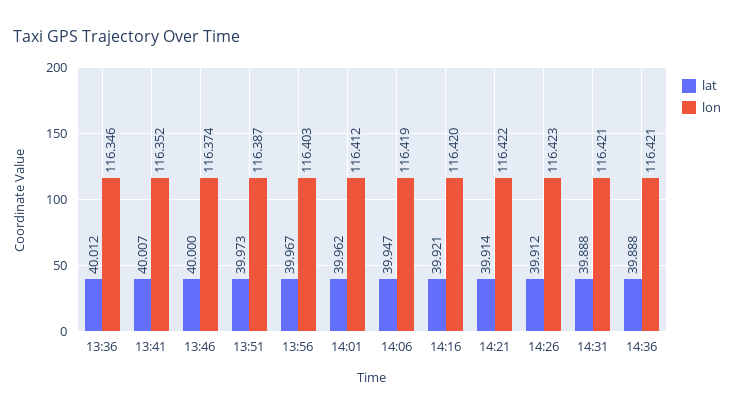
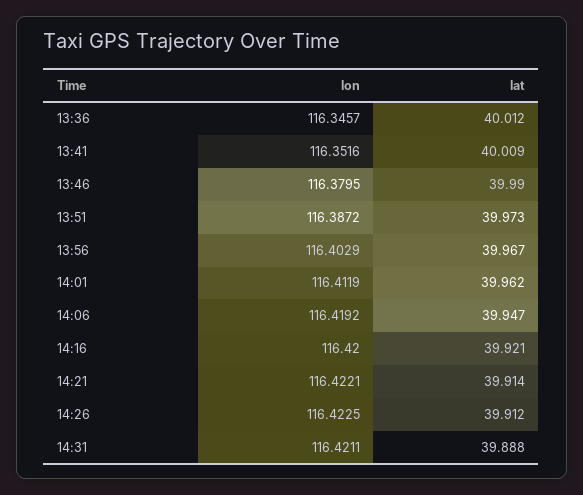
lat, 13:41: 40.007 -> 40.009
lat, 13:46: 40 -> 39.99
lon, 13:46: 116.374 -> 116.3795
lat, 14:36: 39.888 -> none
lon, 14:36: 116.421 -> none

